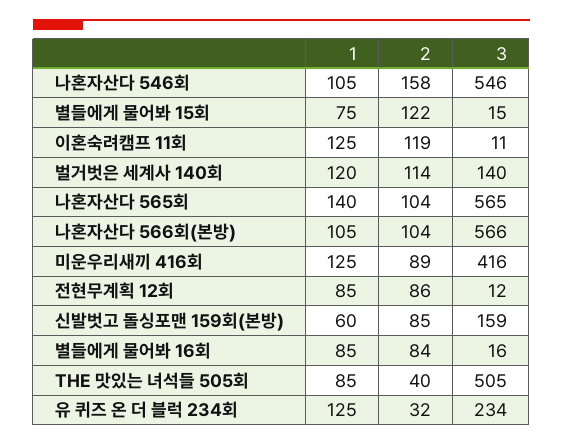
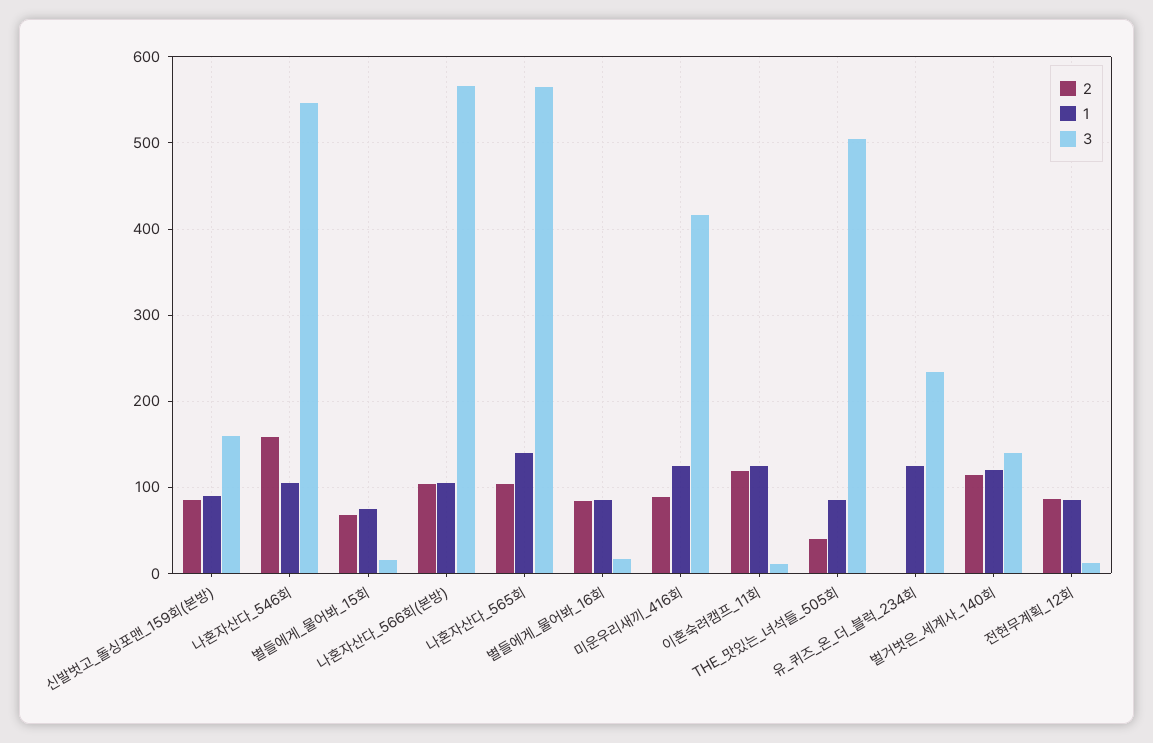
2, 별들에게 물어봐 15회: 122 -> 70
1, 신발벗고 돌싱포맨 159회(본방): 60 -> 90
2, 유 퀴즈 온 더 블럭 234회: 32 -> 0

